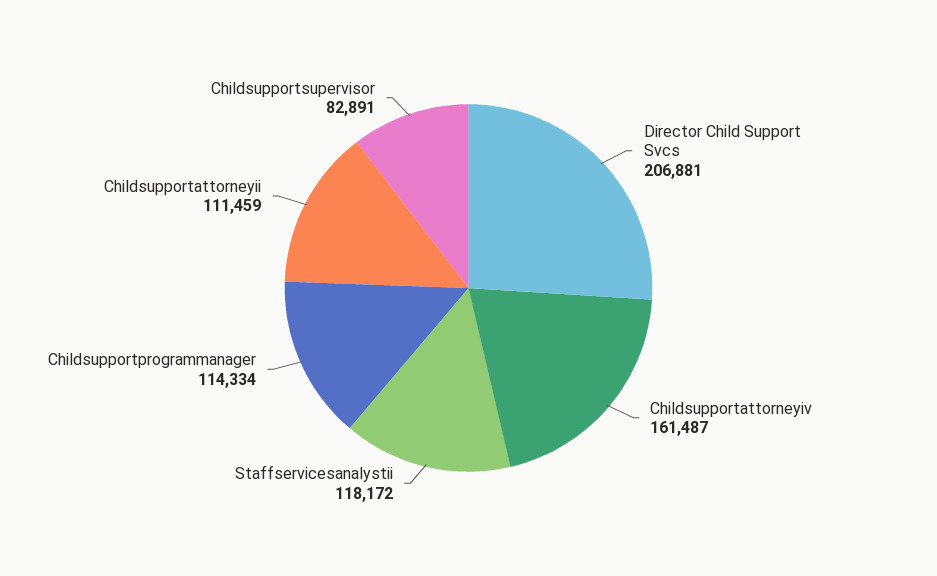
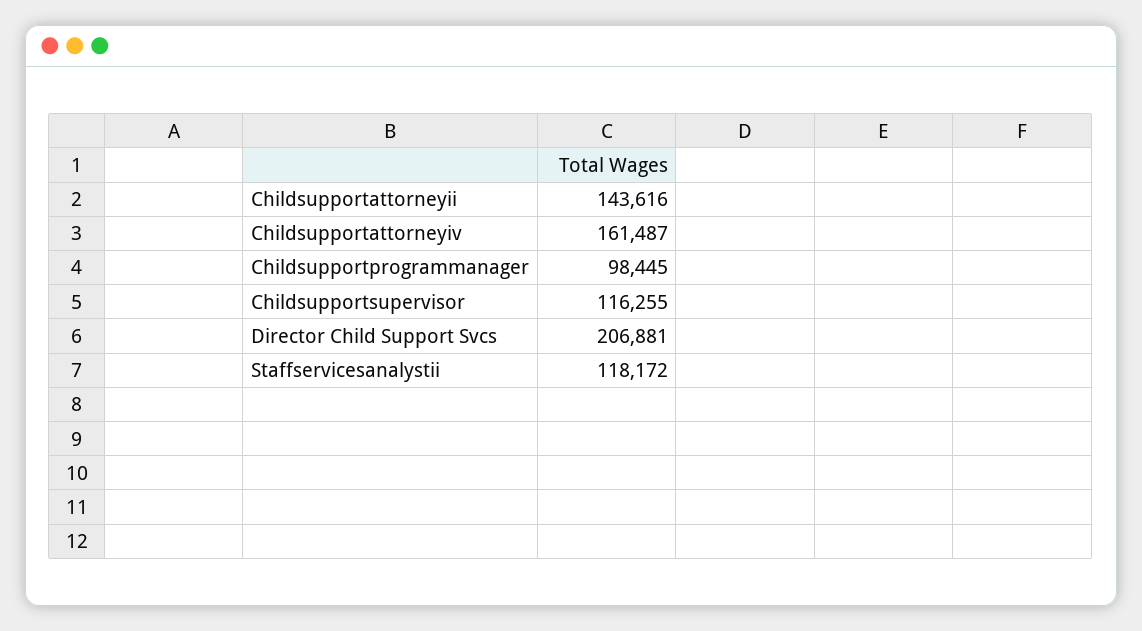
Childsupportprogrammanager: 114334 -> 98445
Childsupportattorneyii: 111459 -> 143616
Childsupportsupervisor: 82891 -> 116255

